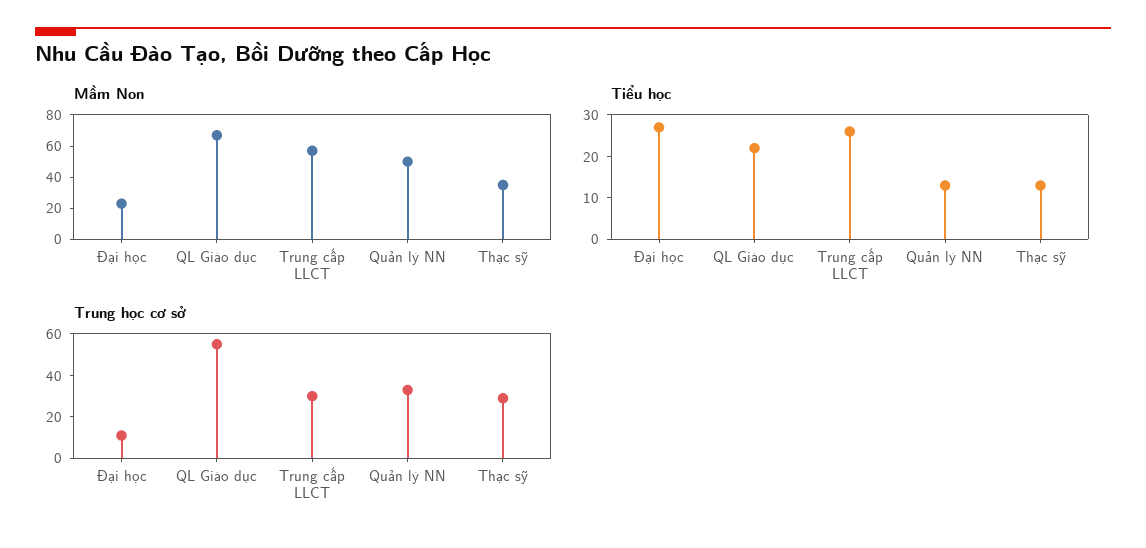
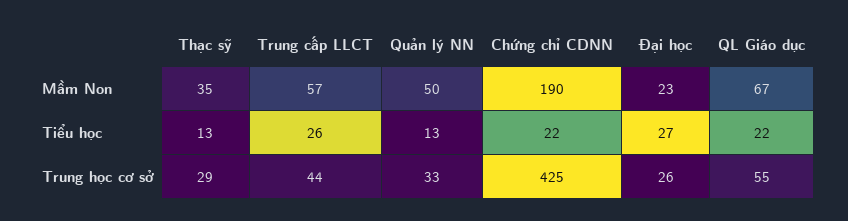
Trung học cơ sở, Đại học: 10 -> 26
Trung học cơ sở, Trung cấp LLCT: 30 -> 44
Mầm Non, Chứng chỉ CDNN: none -> 190
Tiểu học, Chứng chỉ CDNN: none -> 22
Trung học cơ sở, Chứng chỉ CDNN: none -> 425

